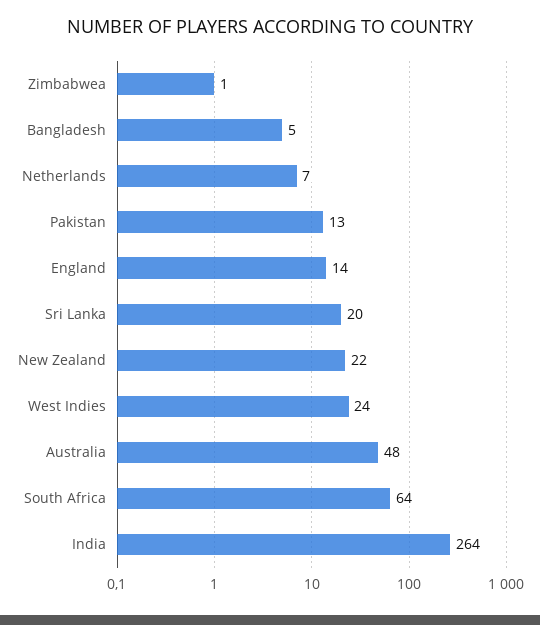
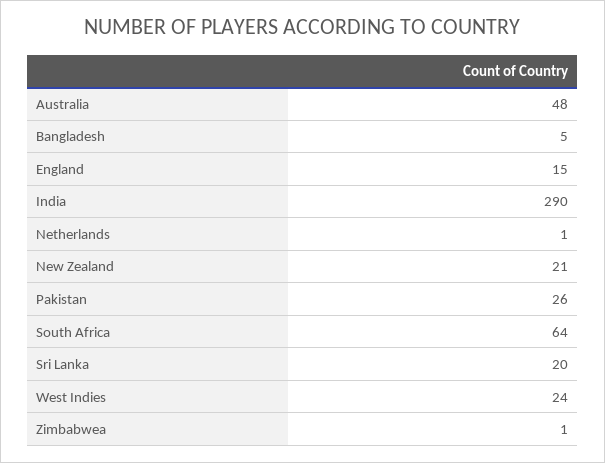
Netherlands: 7 -> 1
Pakistan: 13 -> 26
England: 14 -> 15
New Zealand: 22 -> 21
India: 264 -> 290

